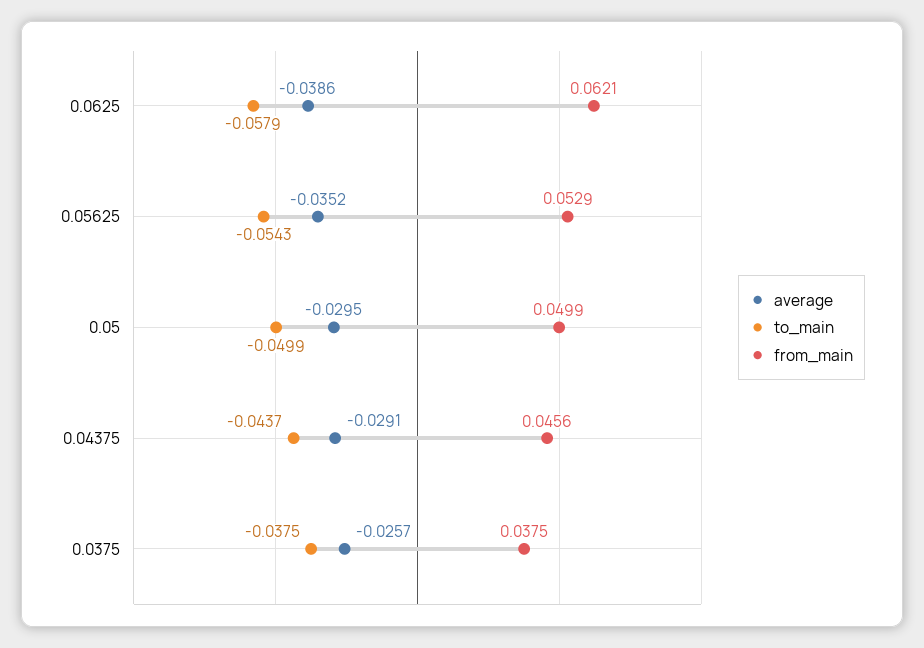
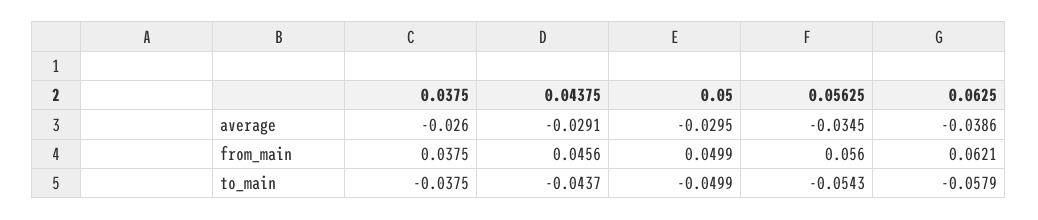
average, 0.05625: -0.0352 -> -0.0345
from_main, 0.05625: 0.0529 -> 0.056
average, 0.0375: -0.0257 -> -0.026

